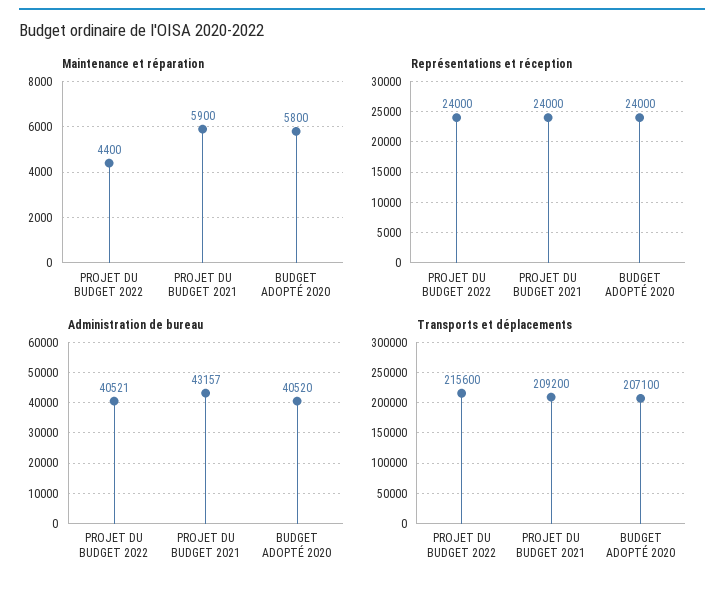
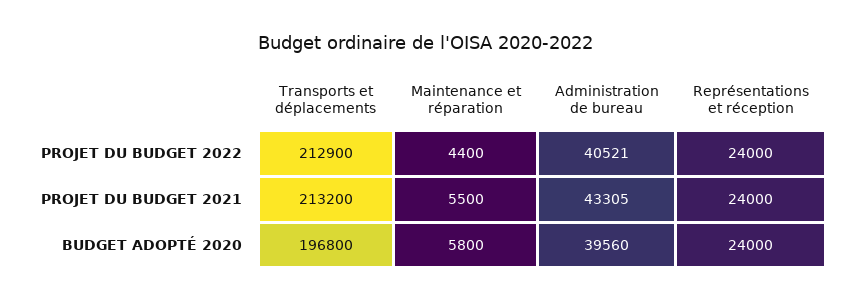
Maintenance et réparation, PROJET DU BUDGET 2021: 5900 -> 5500
Administration de bureau, PROJET DU BUDGET 2021: 43157 -> 43305
Administration de bureau, BUDGET ADOPTÉ 2020: 40520 -> 39560
Transports et déplacements, PROJET DU BUDGET 2022: 215600 -> 212900
Transports et déplacements, PROJET DU BUDGET 2021: 209200 -> 213200
Transports et déplacements, BUDGET ADOPTÉ 2020: 207100 -> 196800

